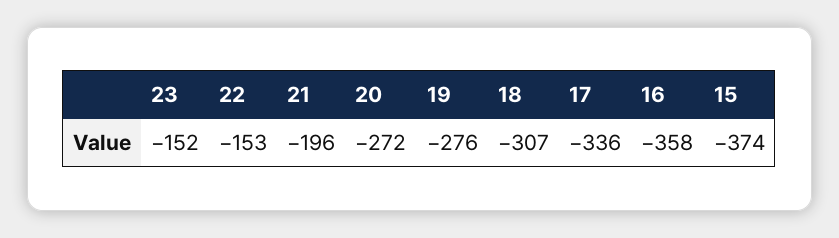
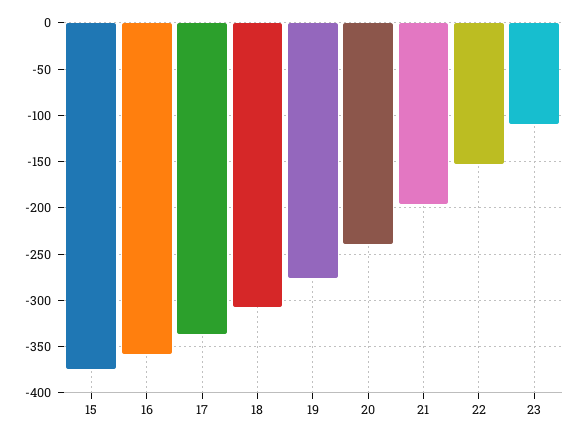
23: -152 -> -110
20: -272 -> -240

